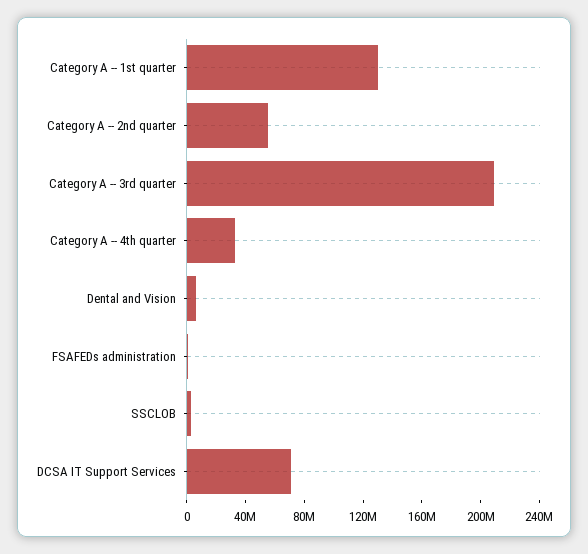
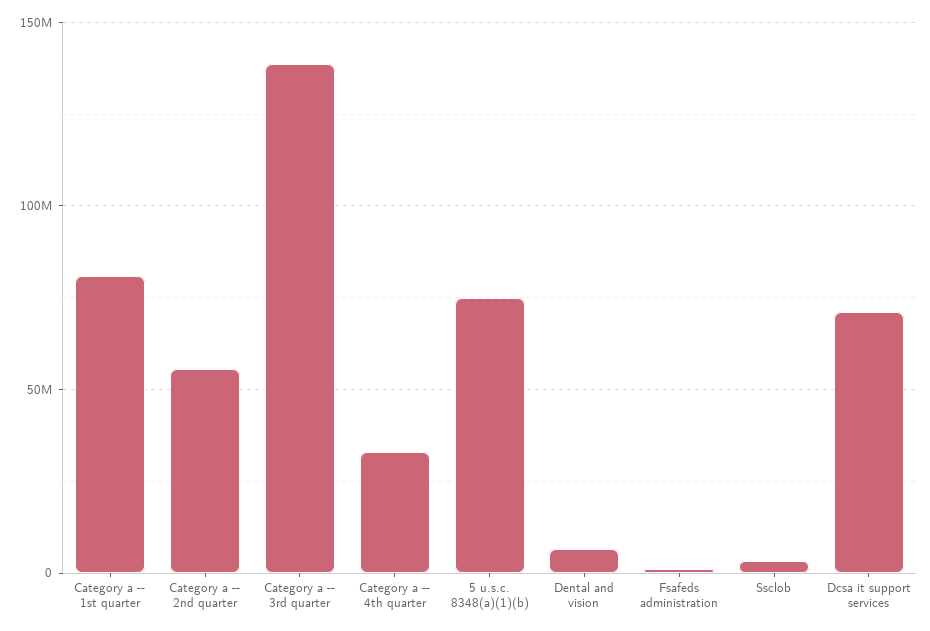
Category A -- 1st quarter: 130000000 -> 80000000
Category A -- 3rd quarter: 210000000 -> 140000000
5 u.s.c. 8348(a)(1)(b): none -> 75000000

